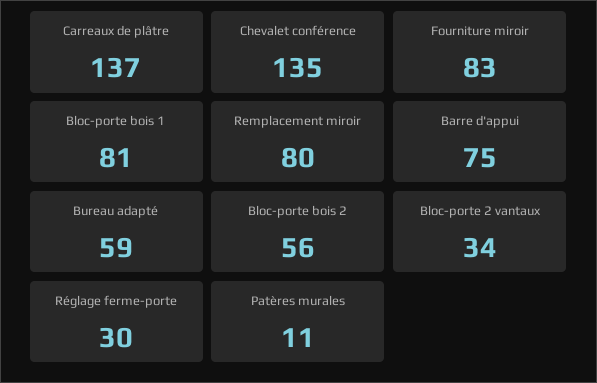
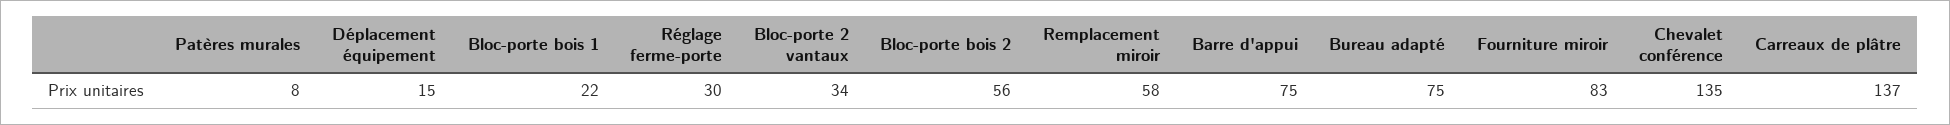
Bloc-porte bois 1: 81 -> 22
Remplacement miroir: 80 -> 58
Bureau adapté: 59 -> 75
Patères murales: 11 -> 8
Déplacement équipement: none -> 15

